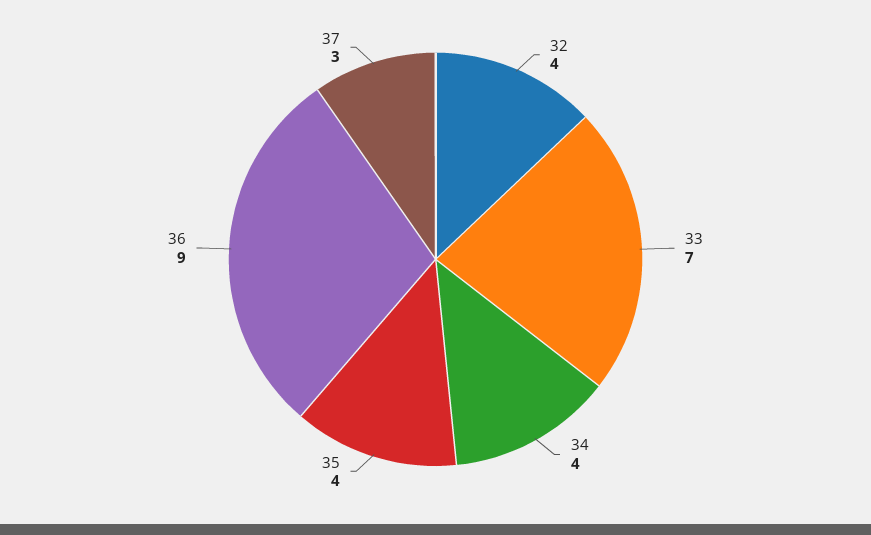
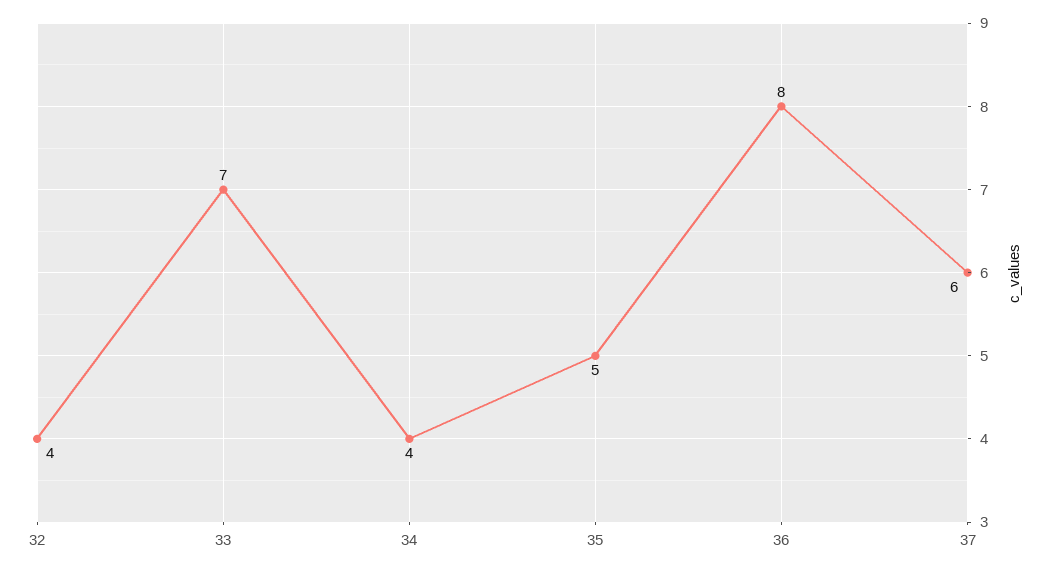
35: 4 -> 5
36: 9 -> 8
37: 3 -> 6

